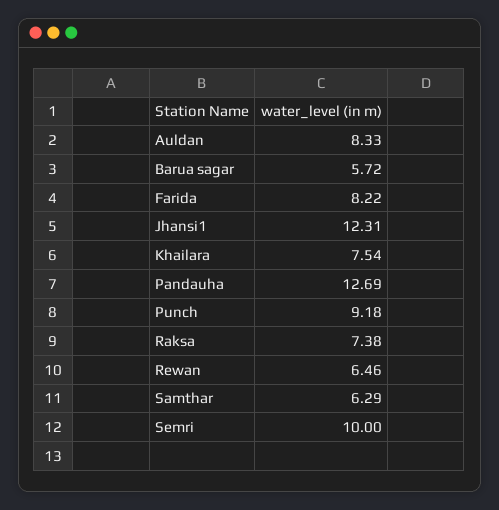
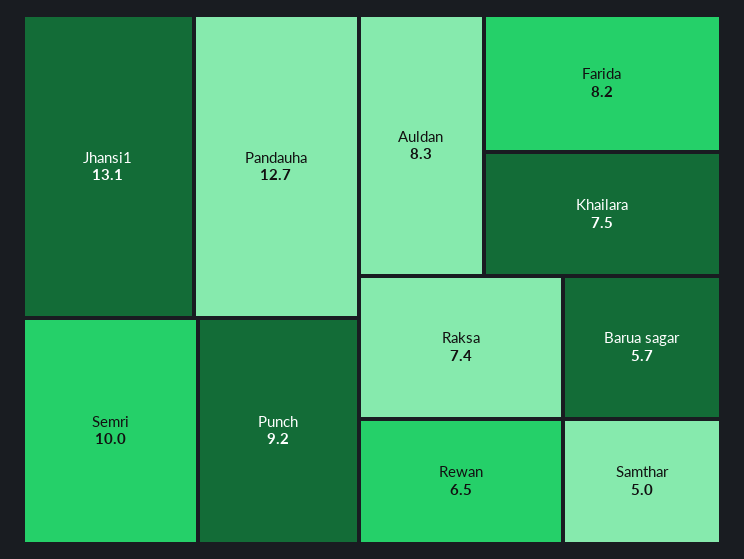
Jhansi1: 12.31 -> 13.1
Samthar: 6.29 -> 5

